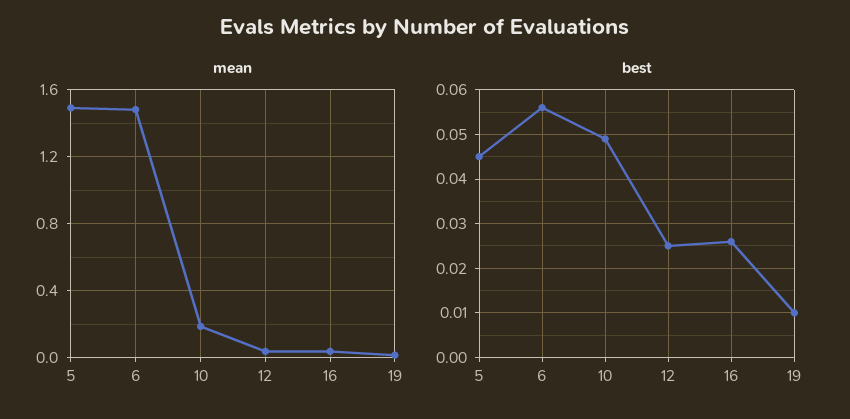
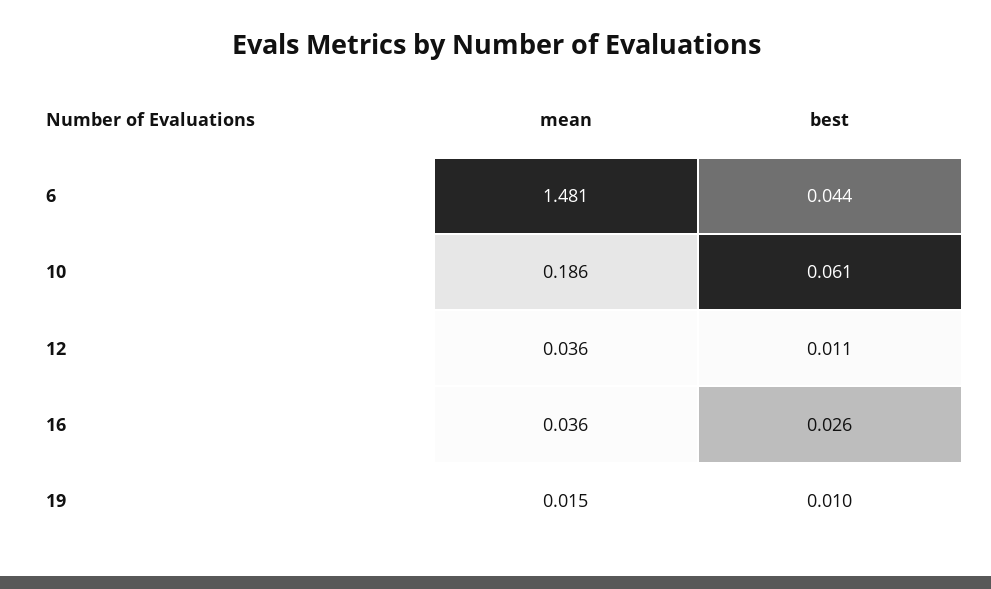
mean, 5: 1.5 -> none
best, 5: 0.045 -> none
best, 6: 0.055 -> 0.044
best, 10: 0.05 -> 0.061
best, 12: 0.025 -> 0.011

